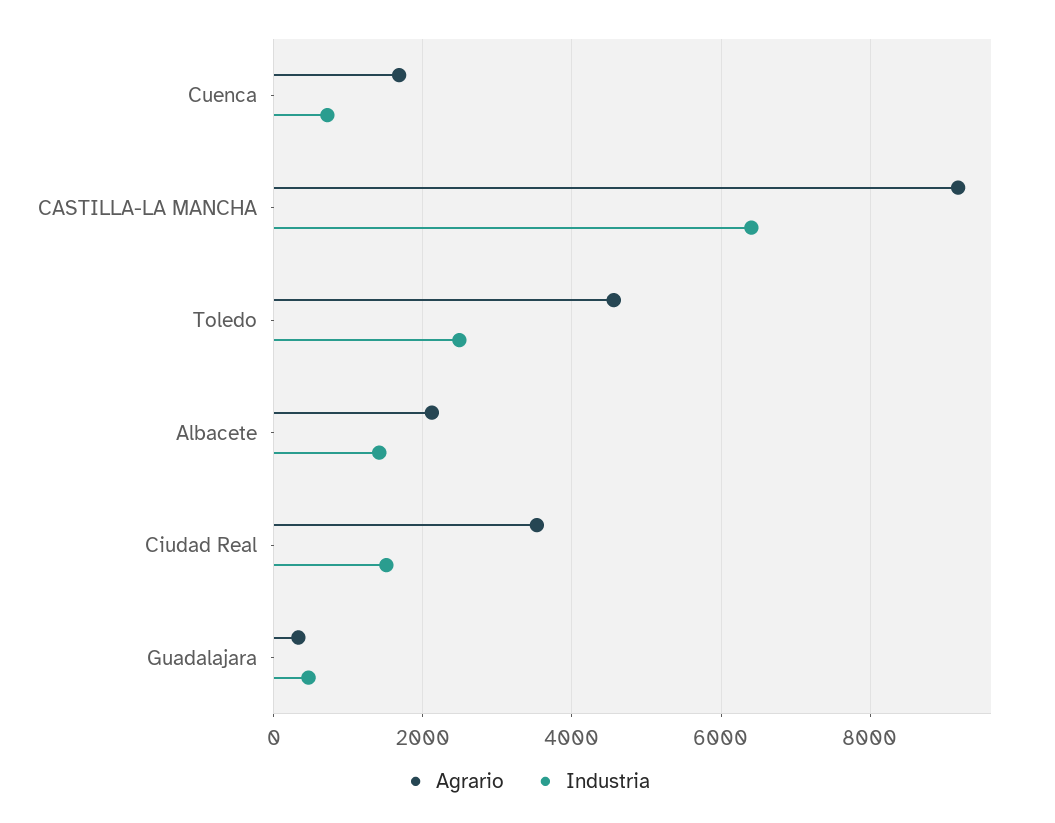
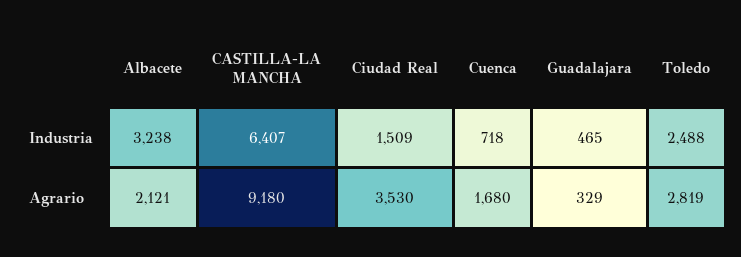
Agrario, Toledo: 4600 -> 2819
Industria, Albacete: 1400 -> 3238

